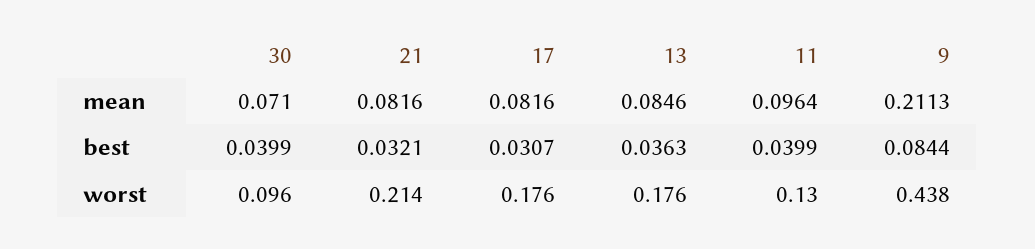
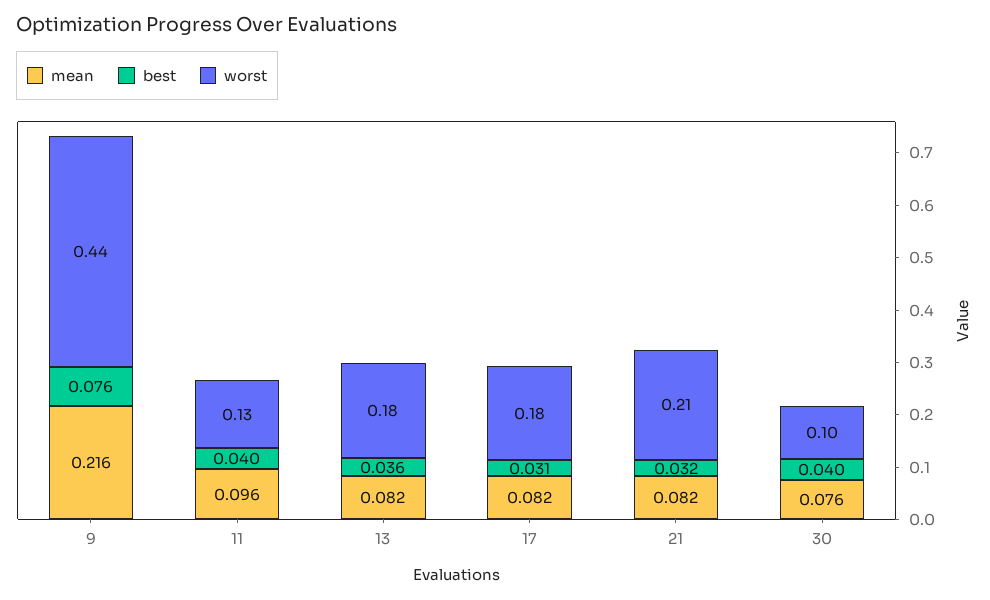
mean, 30: 0.071 -> 0.076
mean, 13: 0.0846 -> 0.082
mean, 9: 0.2113 -> 0.216
best, 9: 0.0844 -> 0.076

